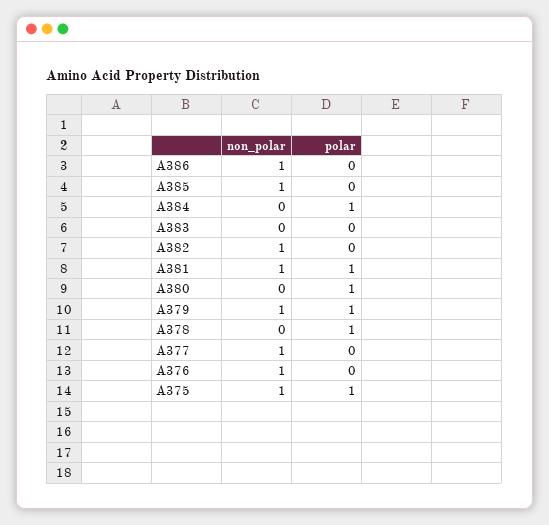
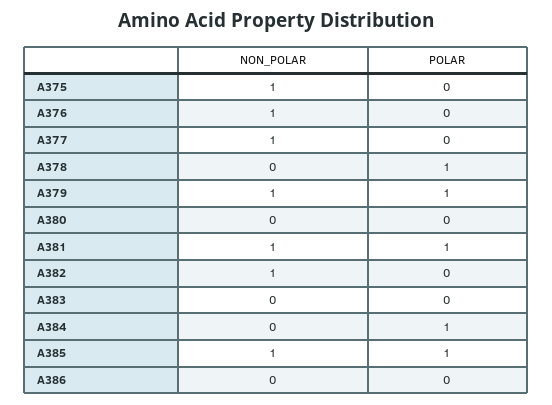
non_polar, A386: 1 -> 0
polar, A385: 0 -> 1
polar, A380: 1 -> 0
polar, A375: 1 -> 0

